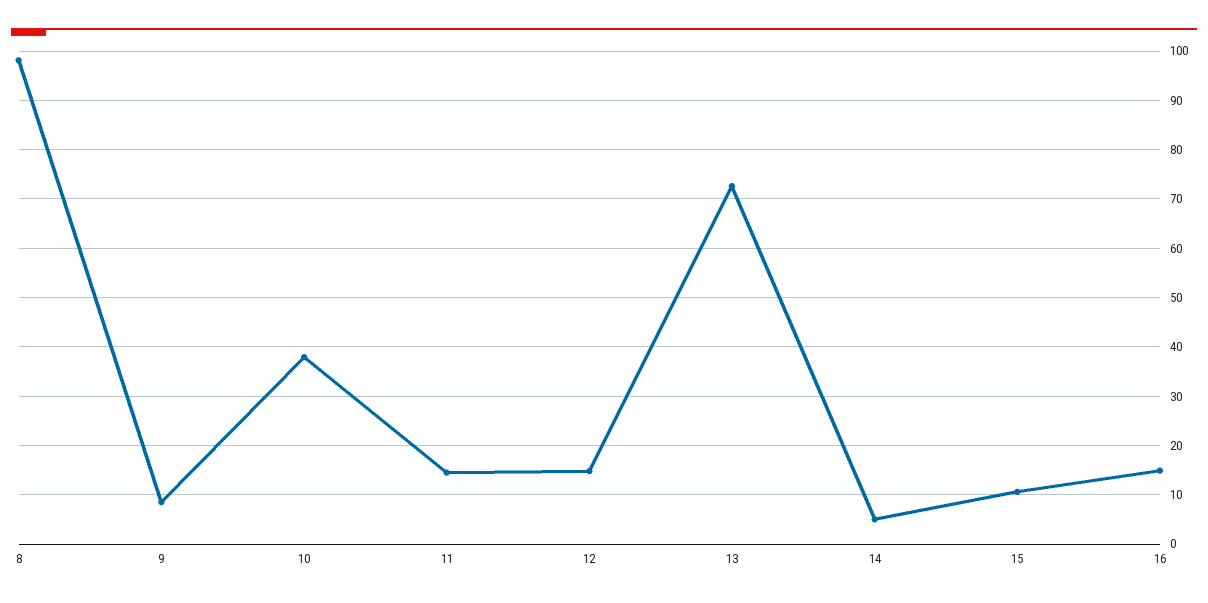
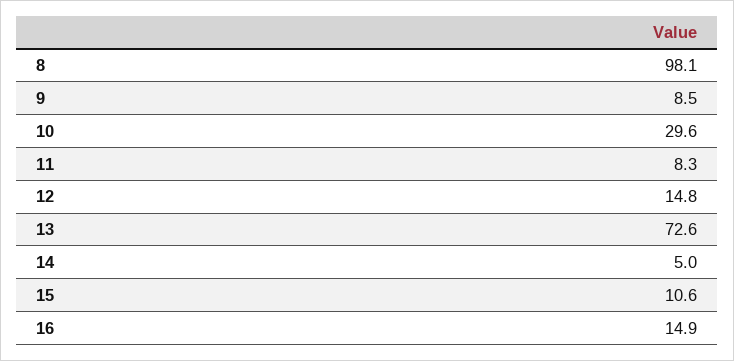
10: 38 -> 29.6
11: 14 -> 8.3

